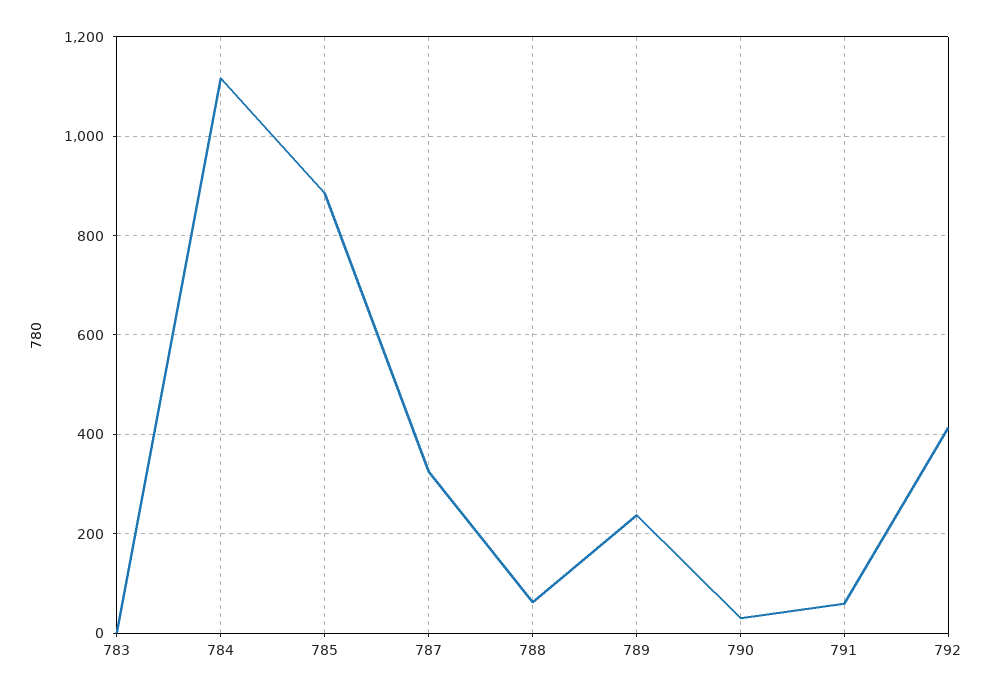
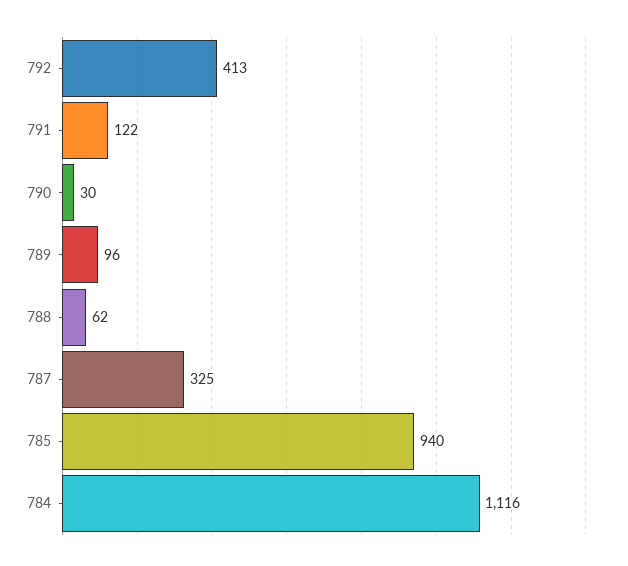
783: 0 -> none
785: 880 -> 940
789: 240 -> 96
791: 60 -> 122

